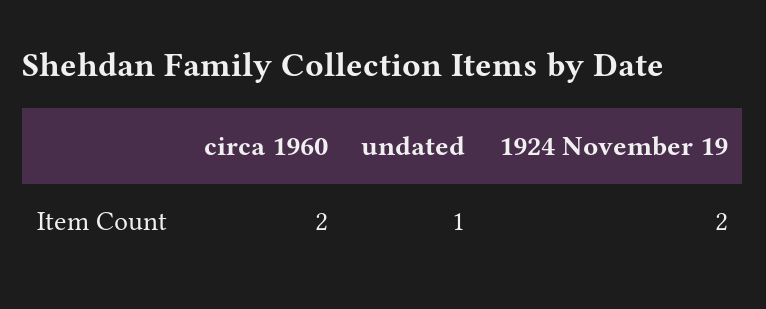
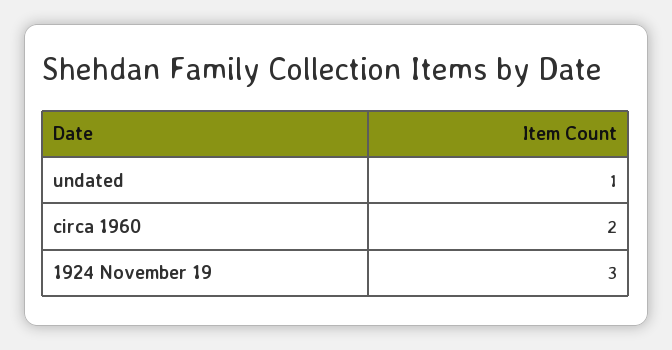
1924 November 19: 2 -> 3

